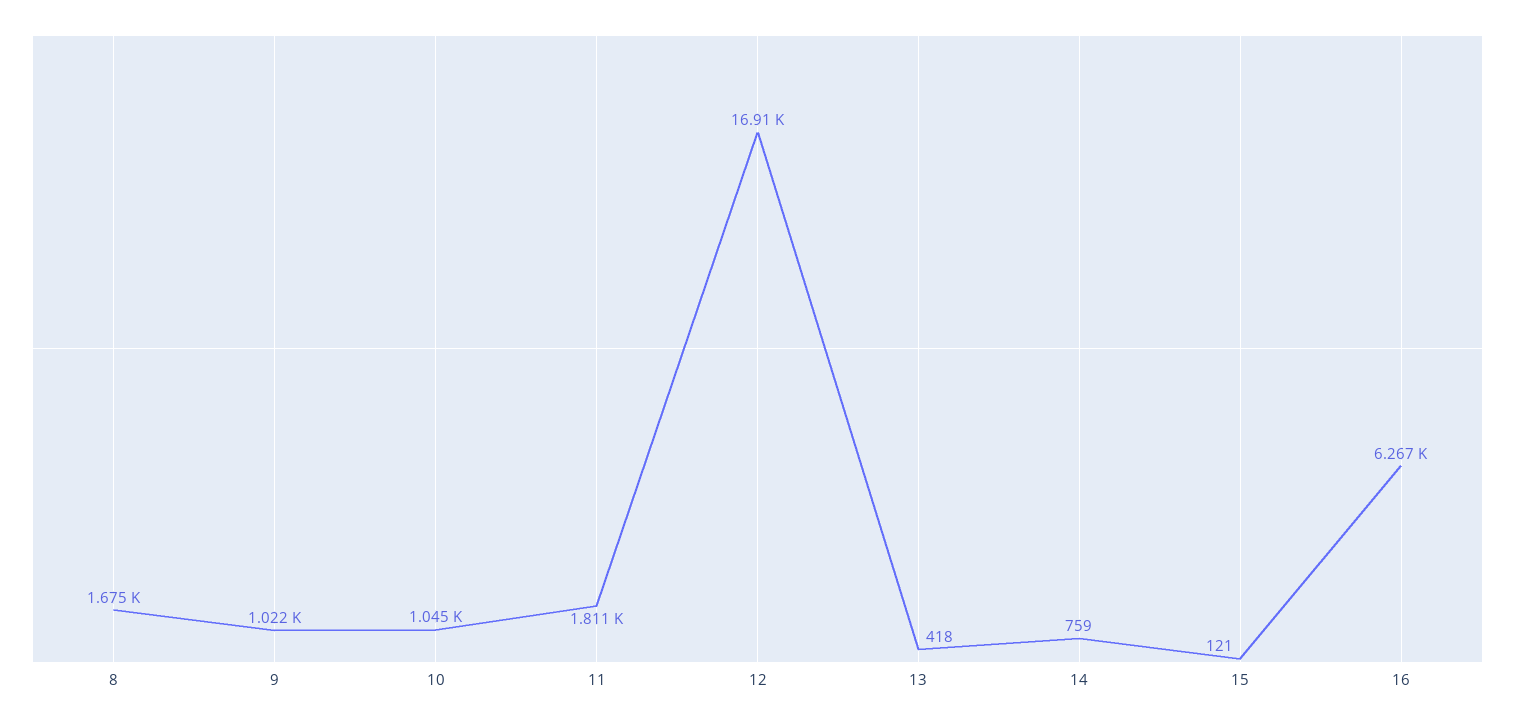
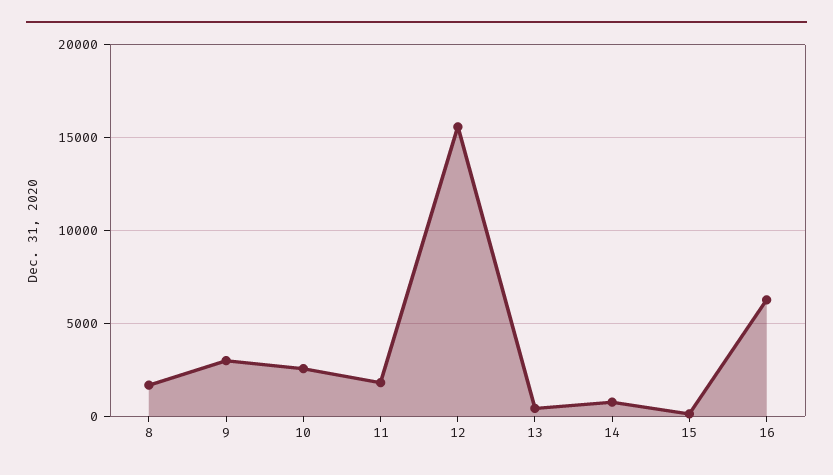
9: 1022 -> 3000
10: 1045 -> 2500
12: 16910 -> 15500

